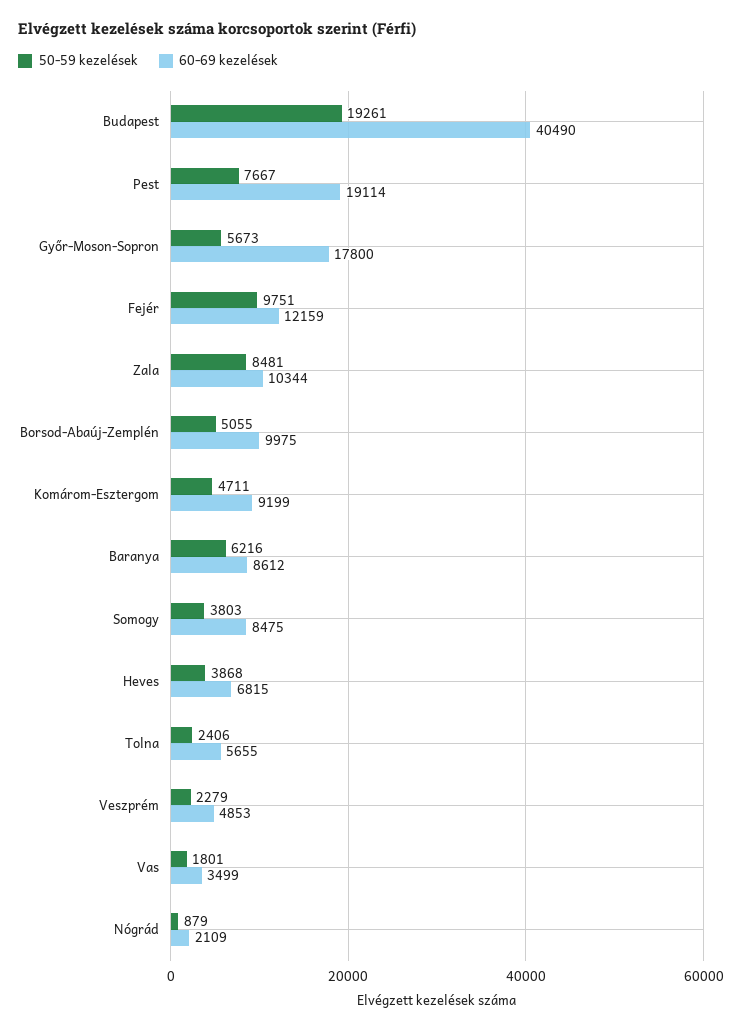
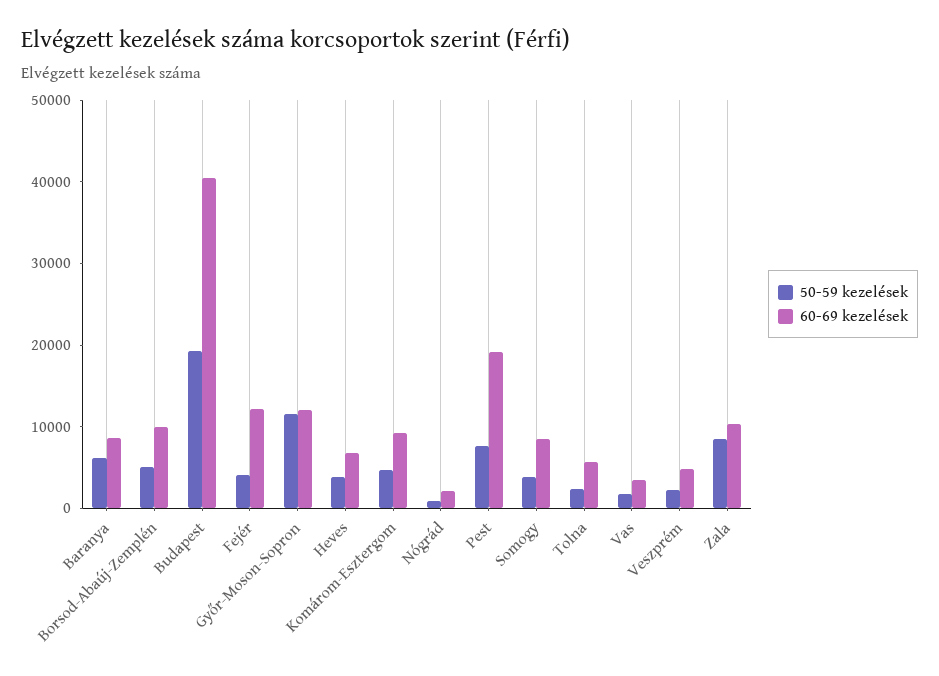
50-59 kezelések, Győr-Moson-Sopron: 5673 -> 12000
60-69 kezelések, Győr-Moson-Sopron: 17800 -> 12000
50-59 kezelések, Fejér: 9751 -> 4000

